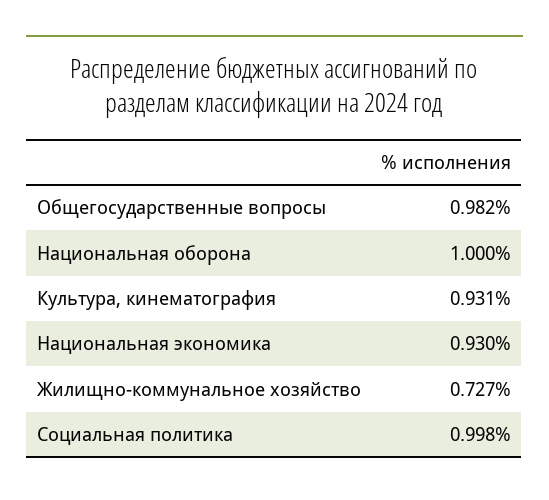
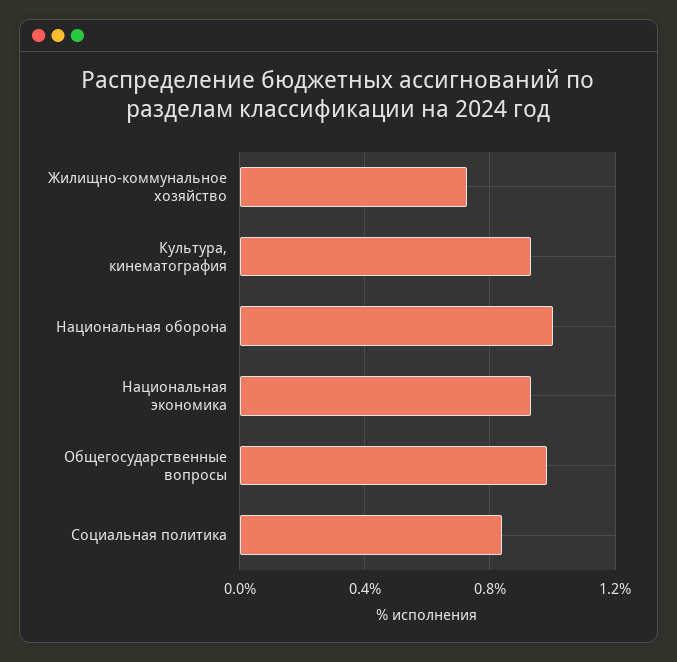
Социальная политика: 0.998 -> 0.85

